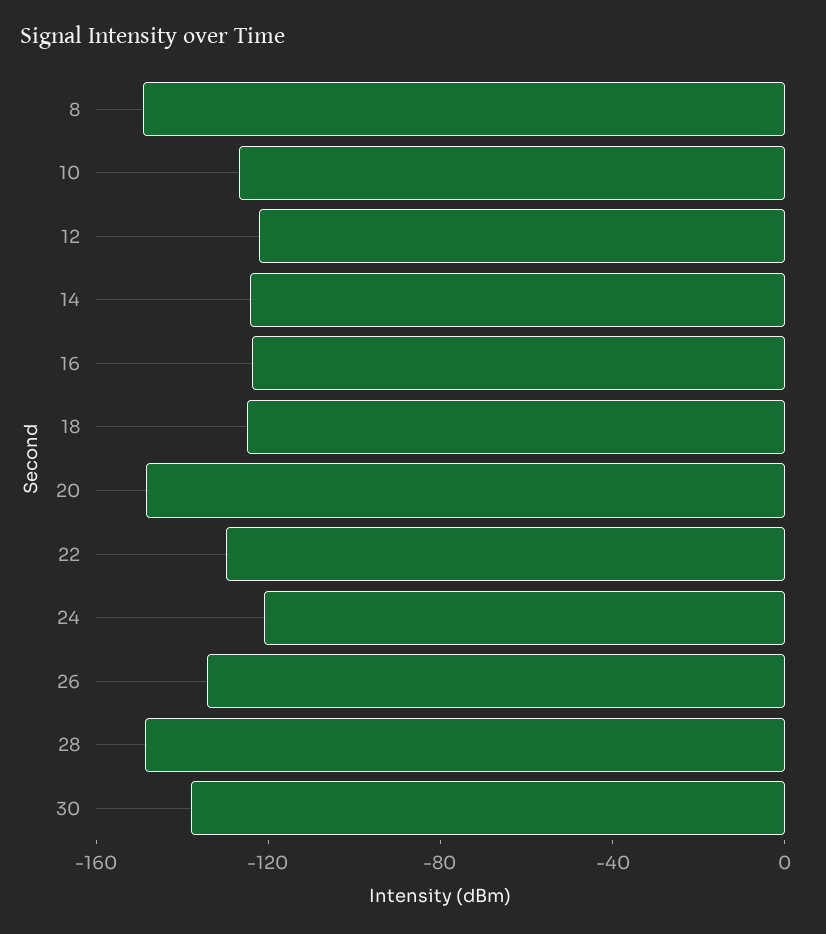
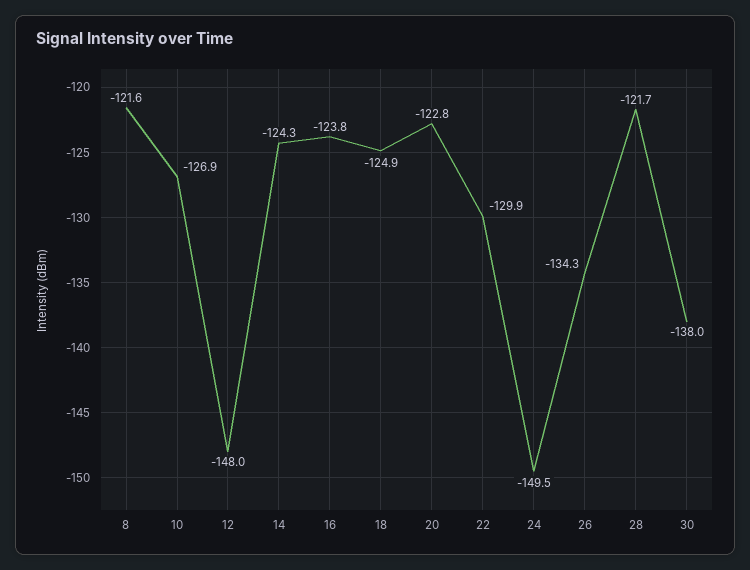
8: -150 -> -121.6
12: -120 -> -148
20: -150 -> -122.8
24: -120 -> -149.5
28: -150 -> -121.7

